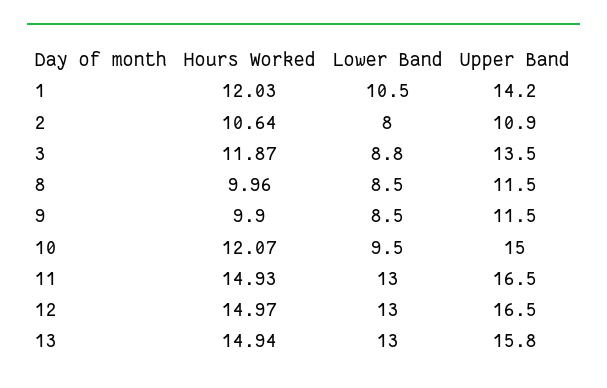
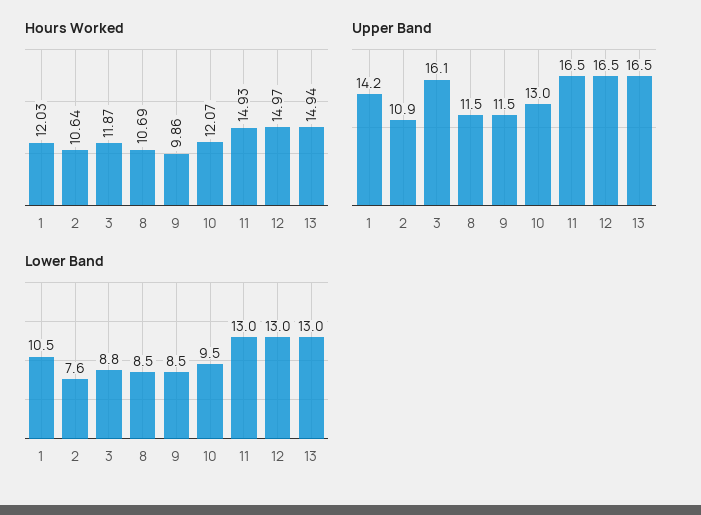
Lower Band, 2: 8 -> 7.6
Upper Band, 3: 13.5 -> 16.1
Hours Worked, 8: 9.96 -> 10.69
Hours Worked, 9: 9.9 -> 9.86
Upper Band, 10: 15 -> 13
Upper Band, 13: 15.8 -> 16.5

